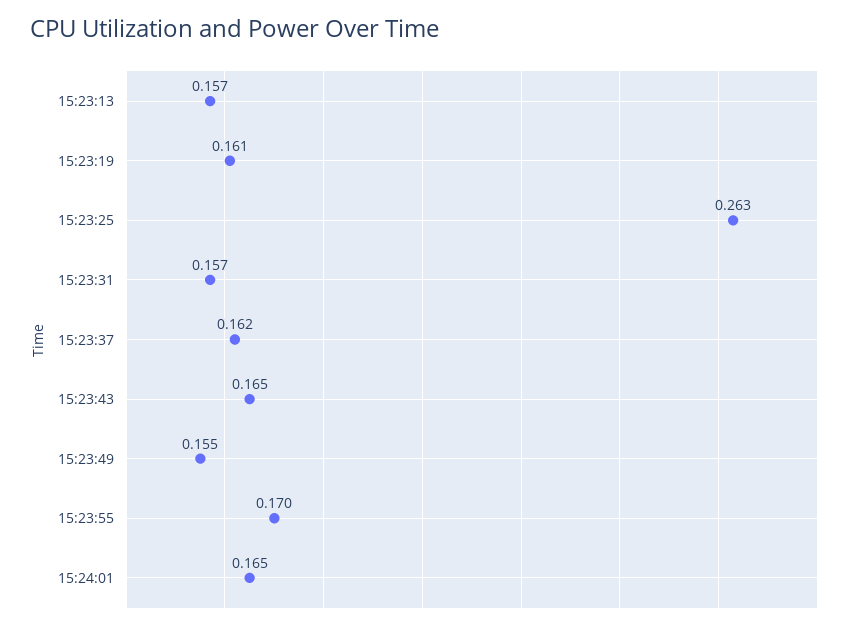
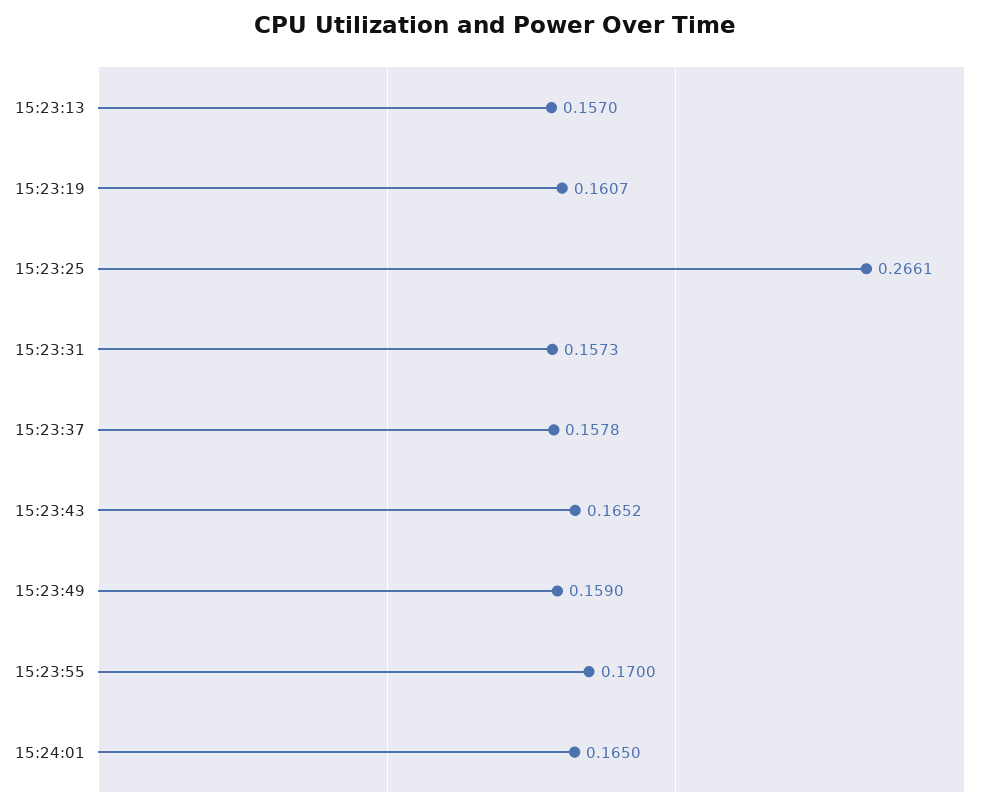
15:23:25: 0.263 -> 0.2661
15:23:37: 0.162 -> 0.1578
15:23:49: 0.155 -> 0.159

